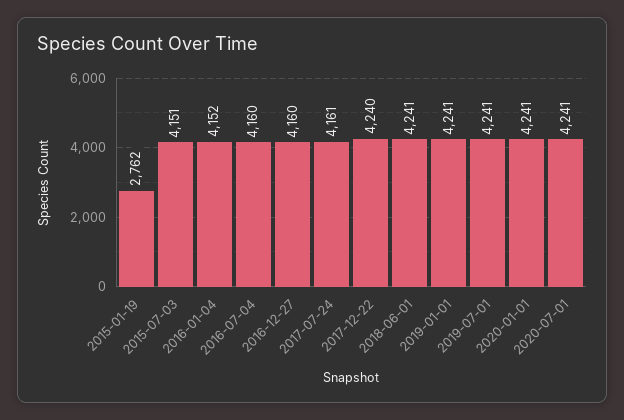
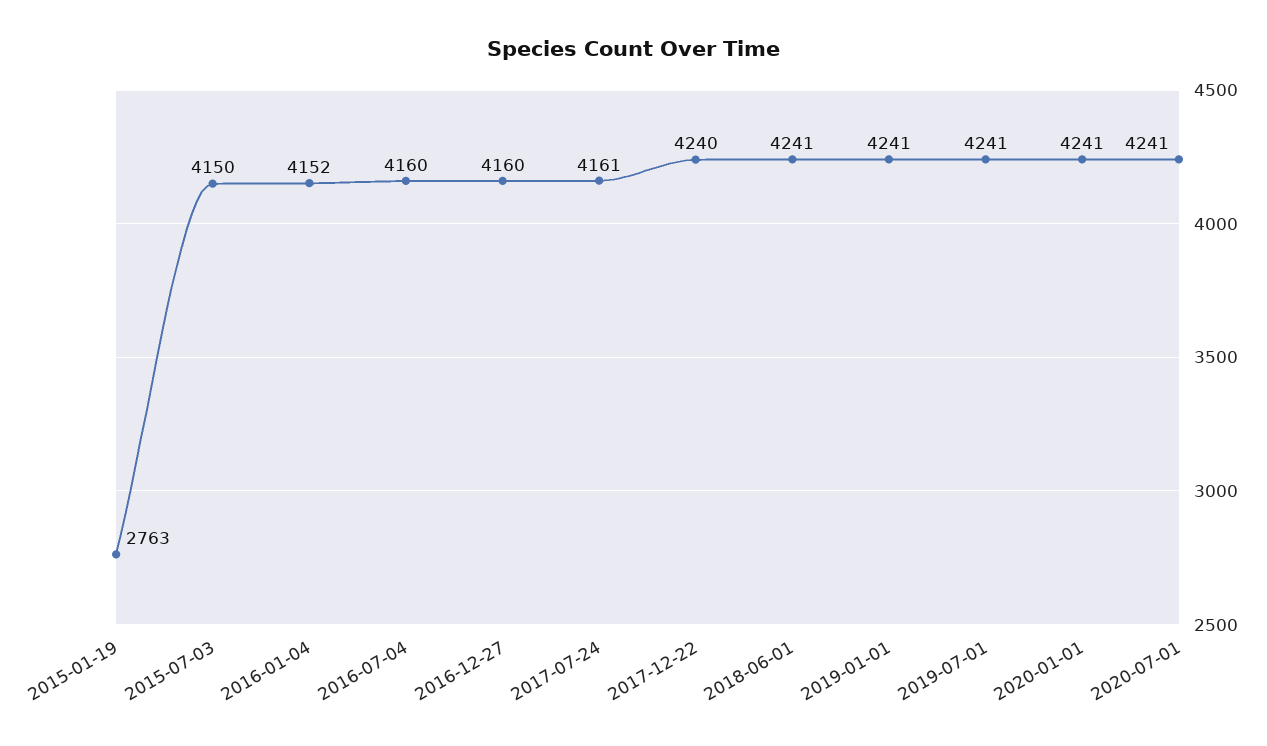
2015-01-19: 2762 -> 2763
2015-07-03: 4151 -> 4150

